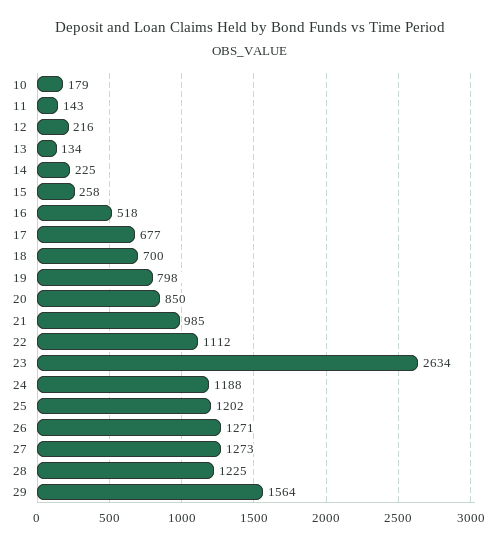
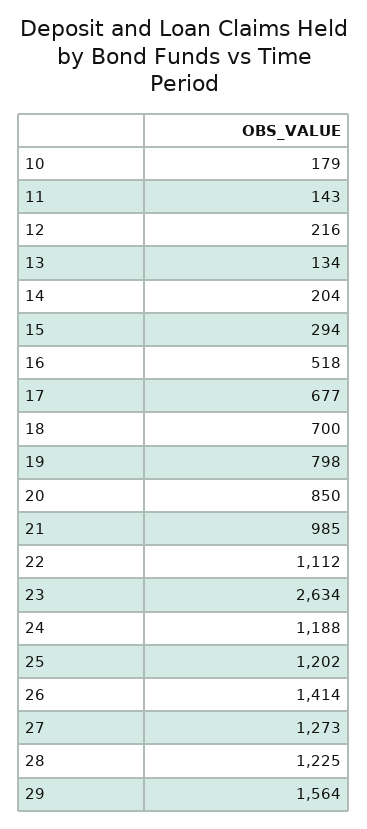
14: 225 -> 204
15: 258 -> 294
26: 1271 -> 1414

